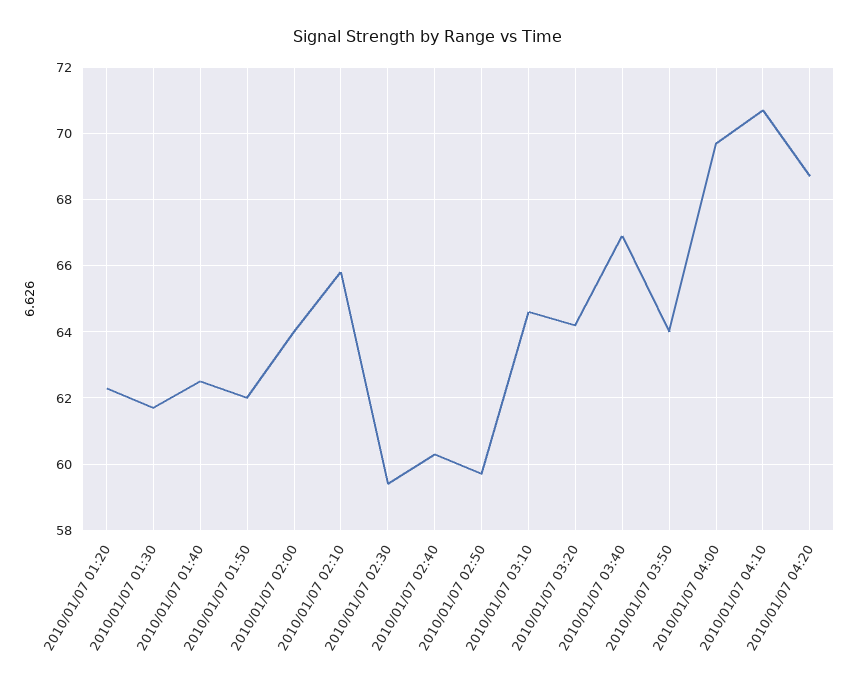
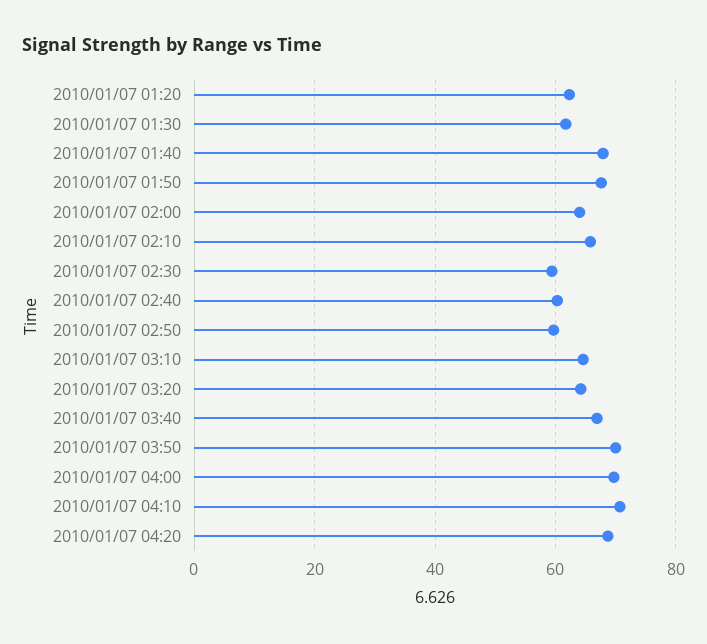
2010/01/07 01:40: 62.5 -> 68
2010/01/07 01:50: 62 -> 68
2010/01/07 03:50: 64 -> 70

